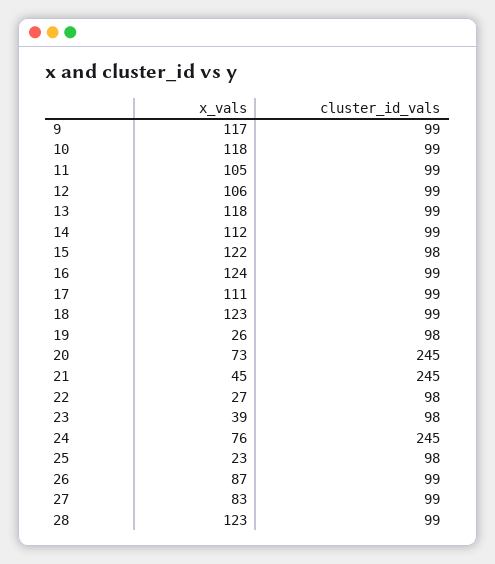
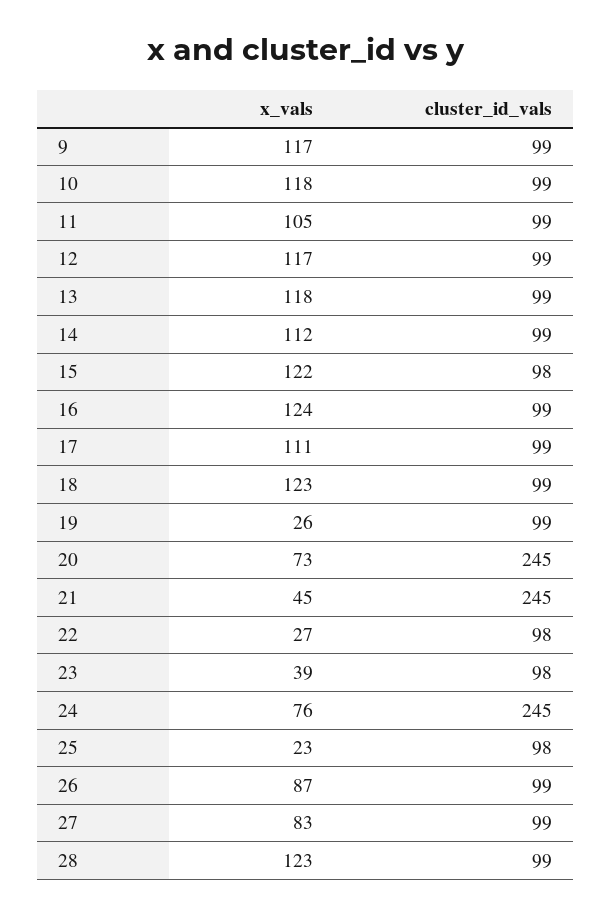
x_vals, 12: 106 -> 117
cluster_id_vals, 19: 98 -> 99

